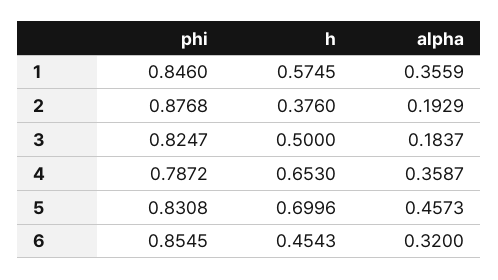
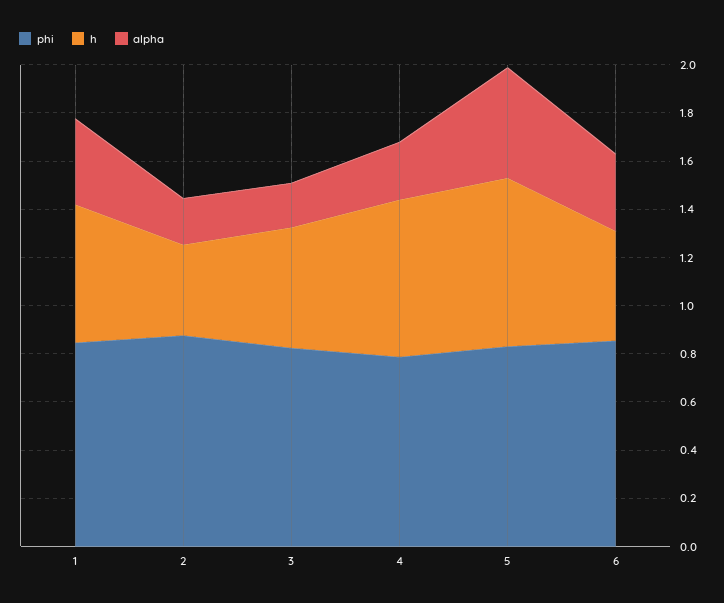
alpha, 4: 0.3587 -> 0.25

